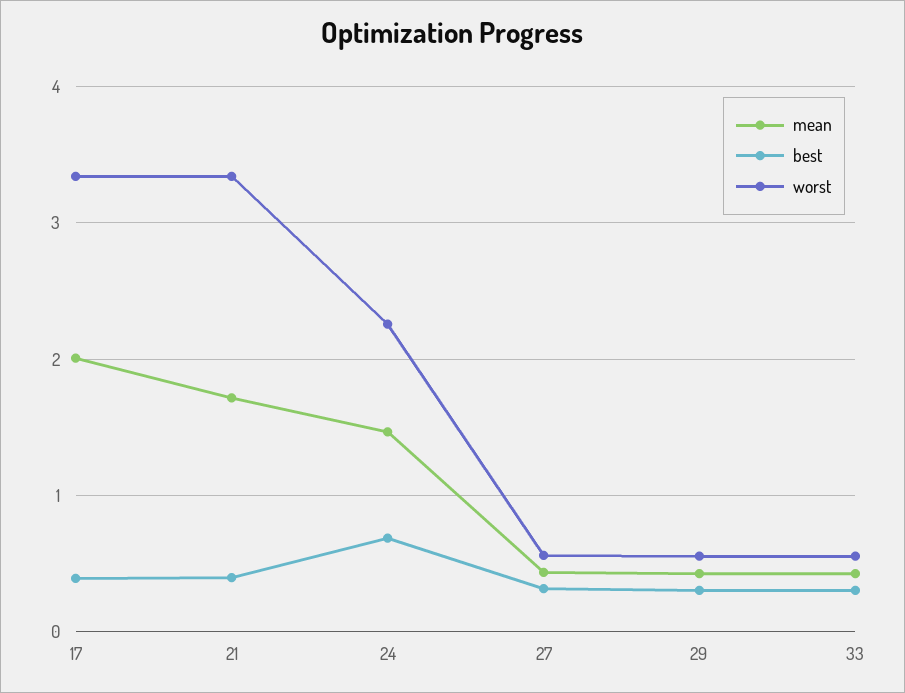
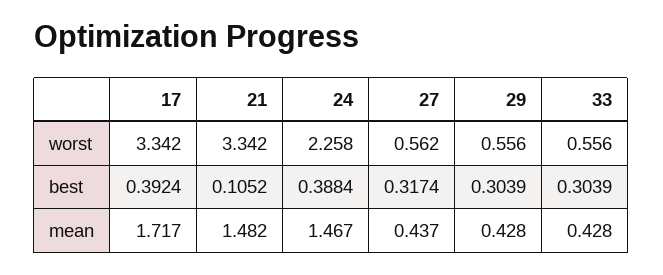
mean, 17: 2 -> 1.717
mean, 21: 1.7 -> 1.482
best, 21: 0.4 -> 0.1052
best, 24: 0.7 -> 0.3884

